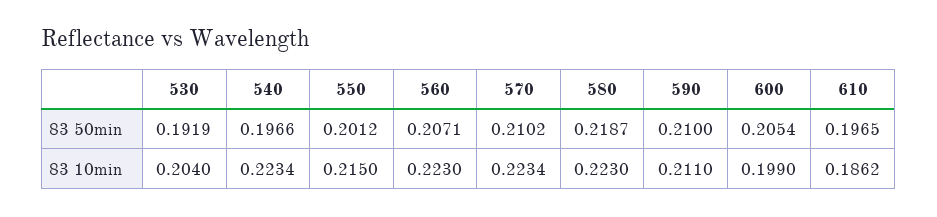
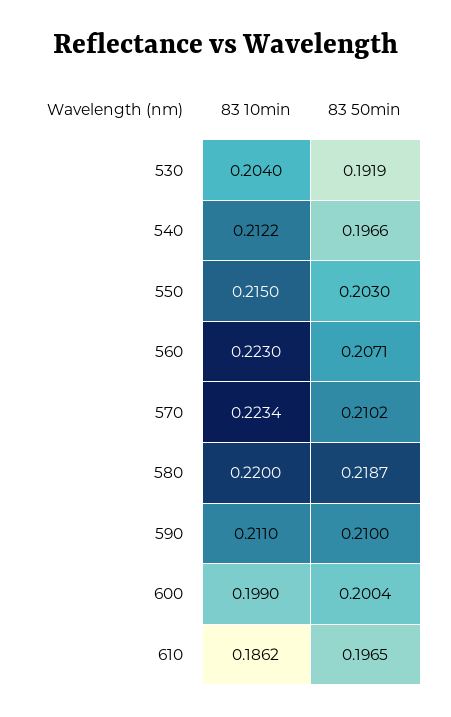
550, 83 50min: 0.2012 -> 0.203
600, 83 50min: 0.2054 -> 0.2004
540, 83 10min: 0.2234 -> 0.2122
580, 83 10min: 0.223 -> 0.22

